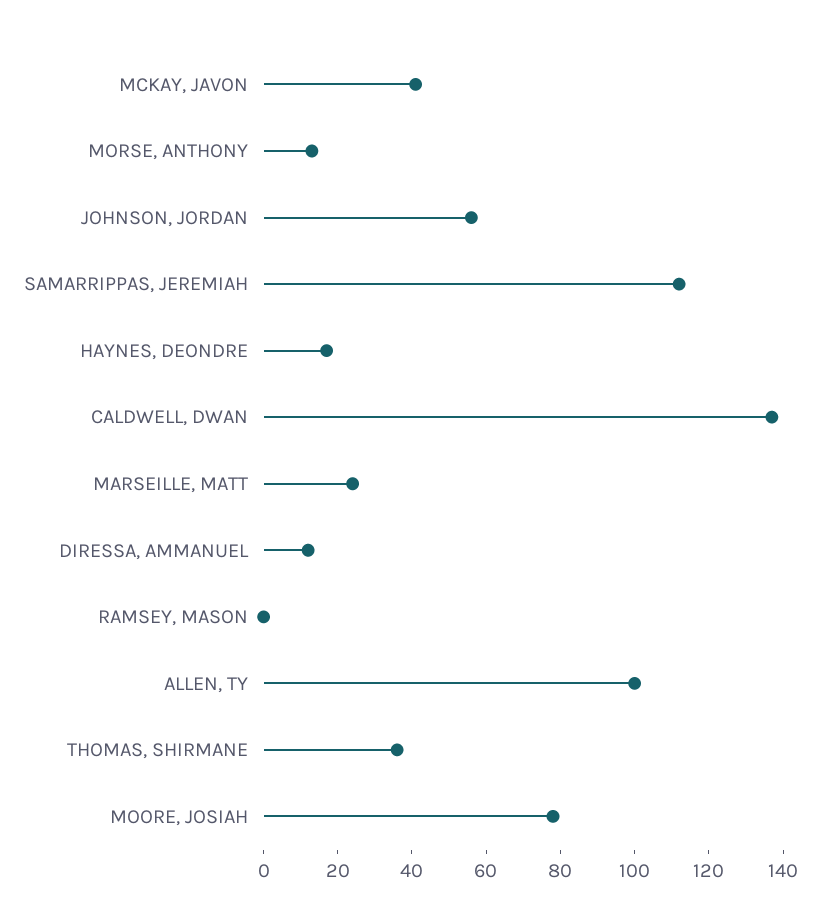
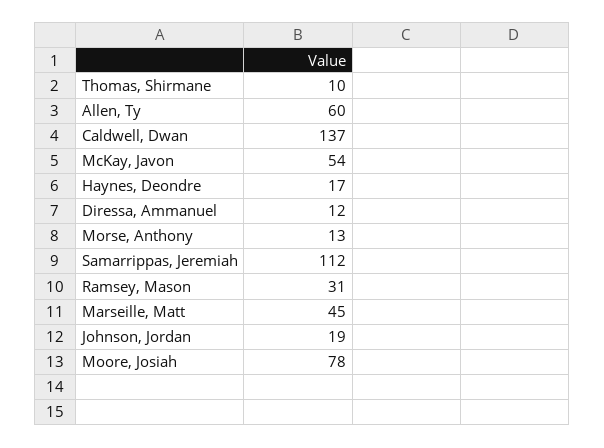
MCKAY, JAVON: 40 -> 54
JOHNSON, JORDAN: 55 -> 19
MARSEILLE, MATT: 25 -> 45
RAMSEY, MASON: 0 -> 31
ALLEN, TY: 100 -> 60
THOMAS, SHIRMANE: 35 -> 10

